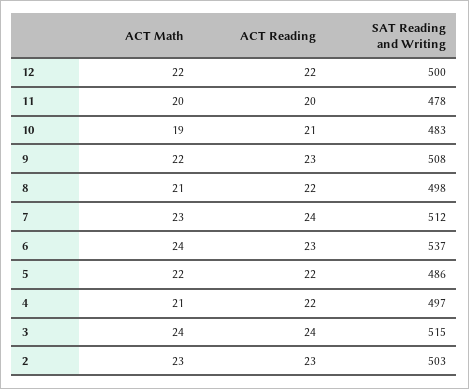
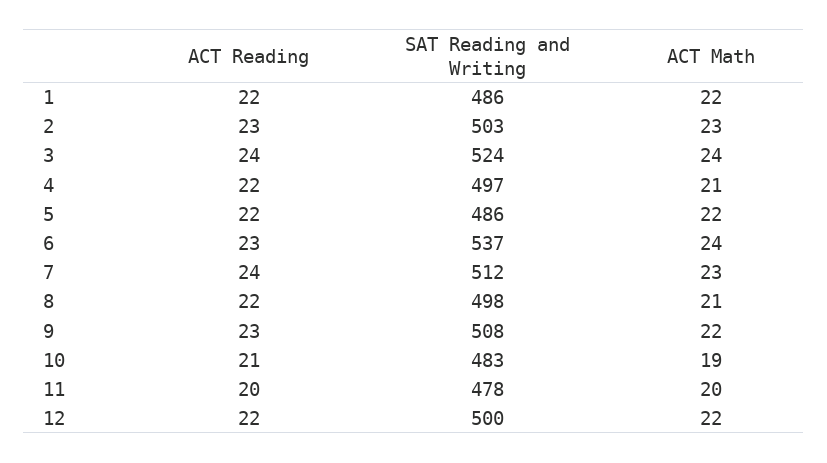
SAT Reading and Writing, 3: 515 -> 524
ACT Reading, 1: none -> 22
SAT Reading and Writing, 1: none -> 486
ACT Math, 1: none -> 22

